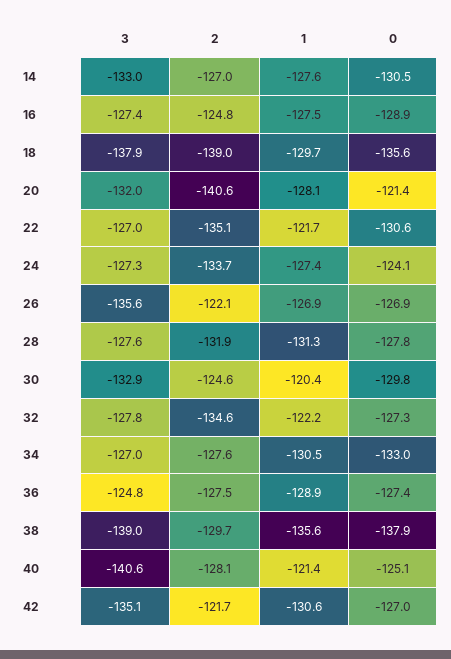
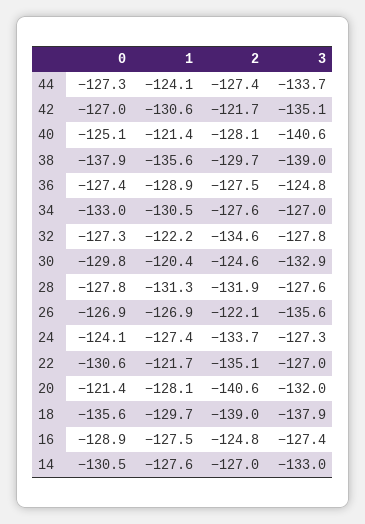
0, 44: none -> -127.3
1, 44: none -> -124.1
2, 44: none -> -127.4
3, 44: none -> -133.7

